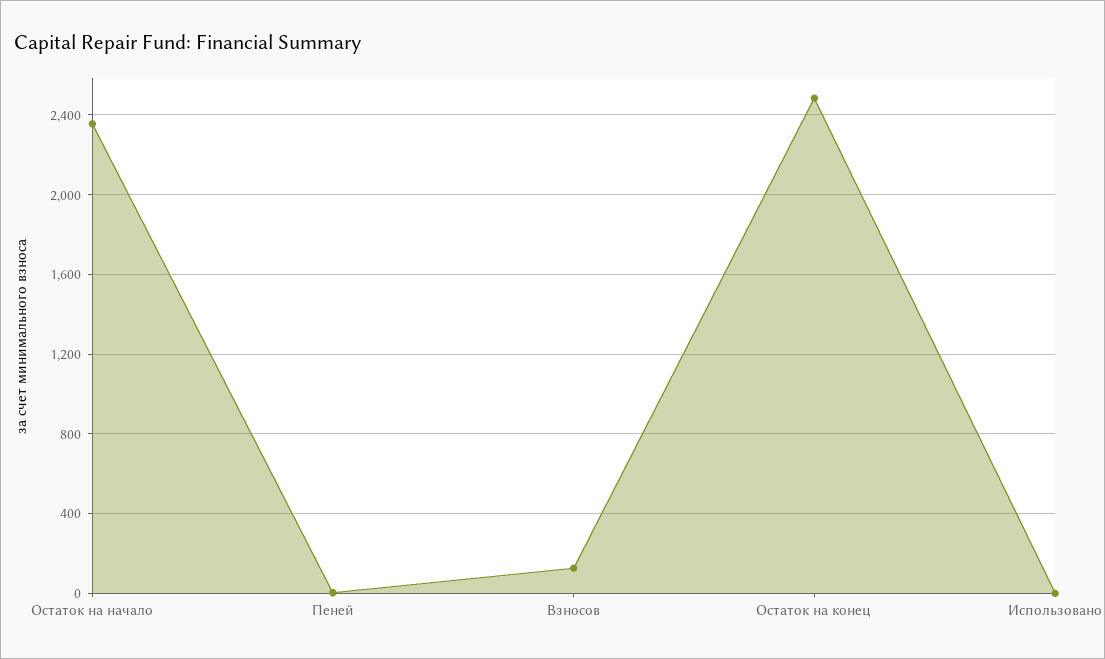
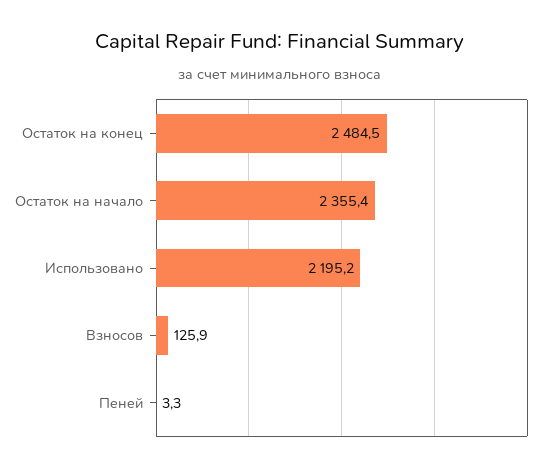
Использовано: 0 -> 2195.2

